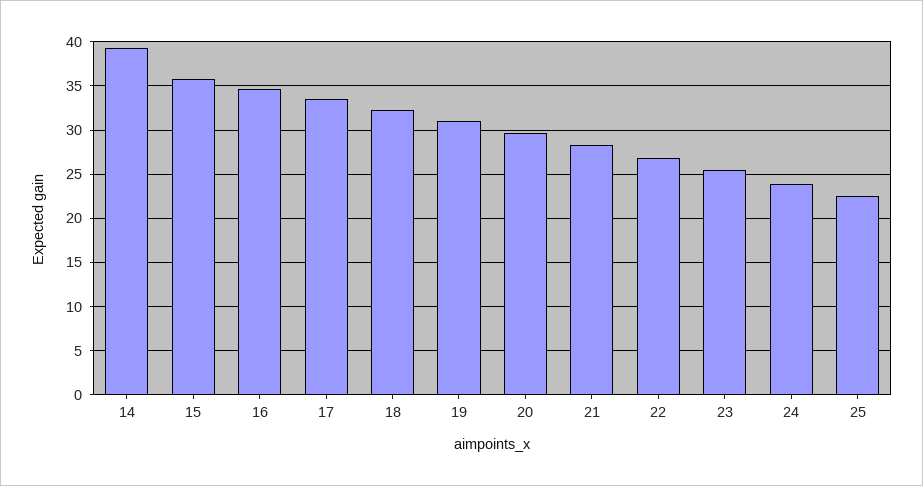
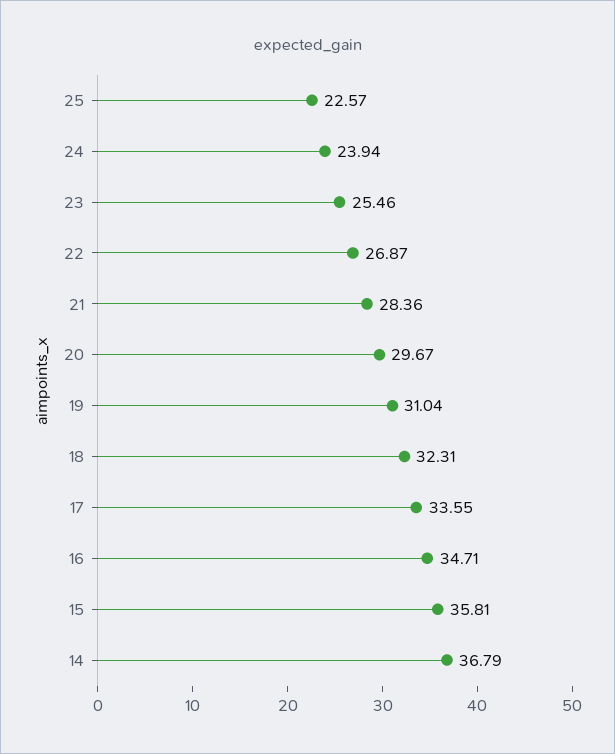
14: 39 -> 36.79

